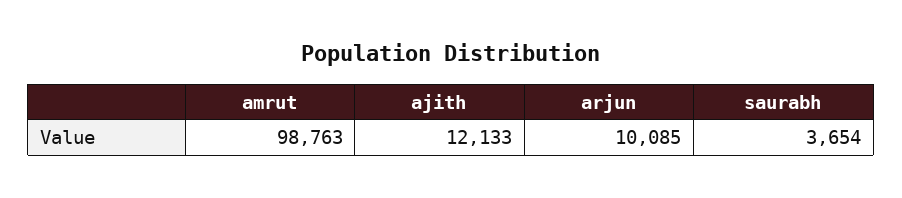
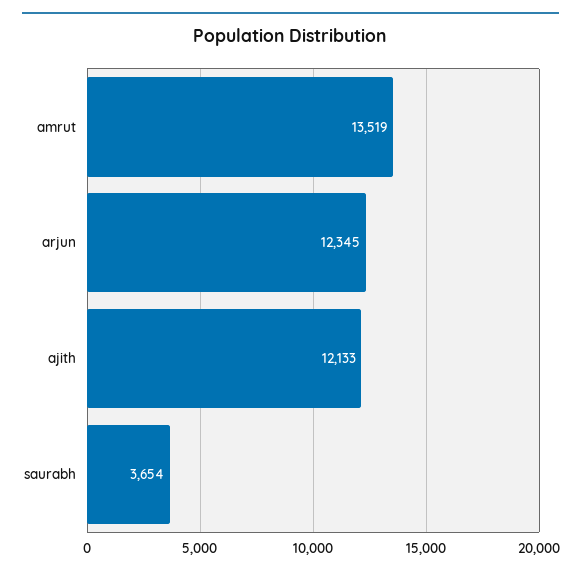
amrut: 98763 -> 13519
arjun: 10085 -> 12345

